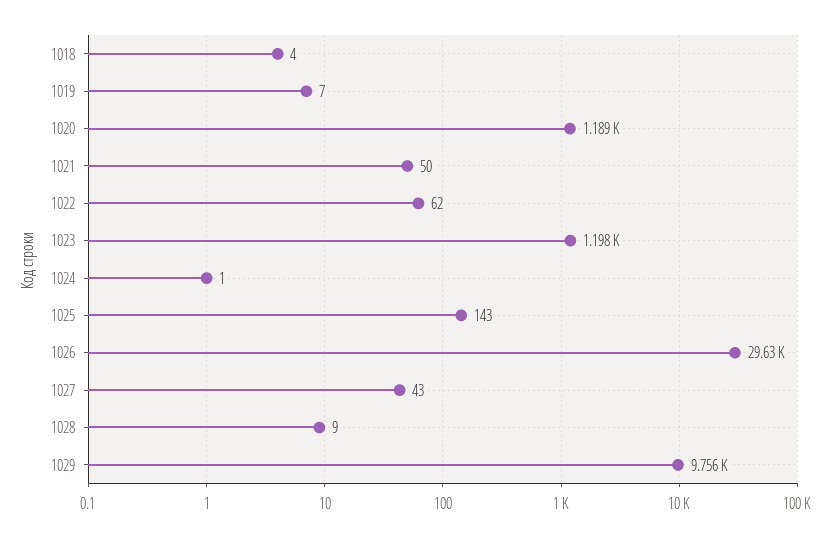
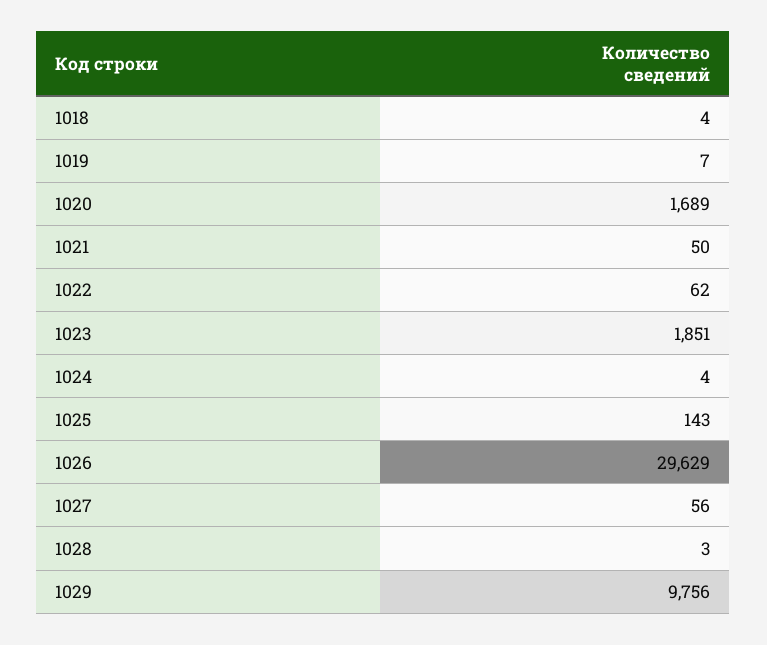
1020: 1189 -> 1689
1023: 1198 -> 1851
1024: 1 -> 4
1027: 43 -> 56
1028: 9 -> 3

